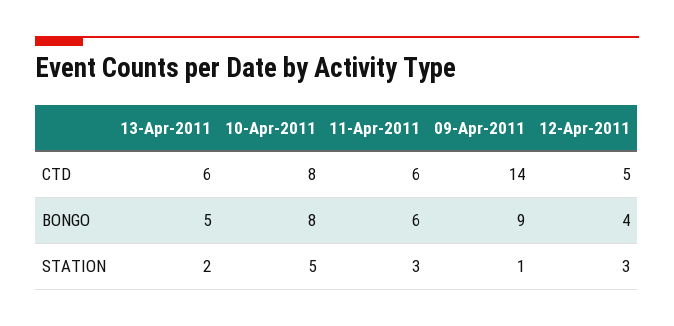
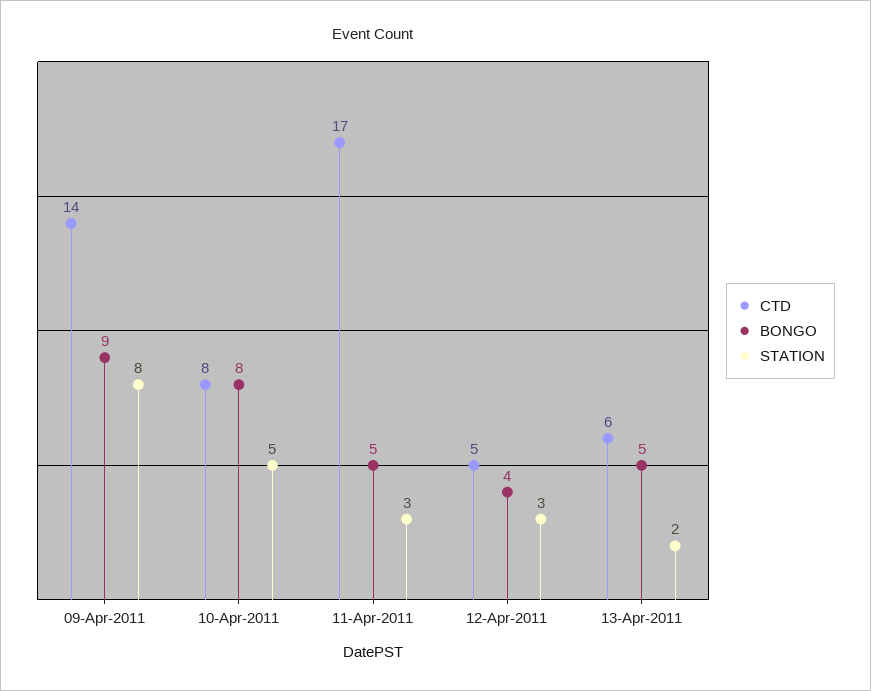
CTD, 11-Apr-2011: 6 -> 17
BONGO, 11-Apr-2011: 6 -> 5
STATION, 09-Apr-2011: 1 -> 8

